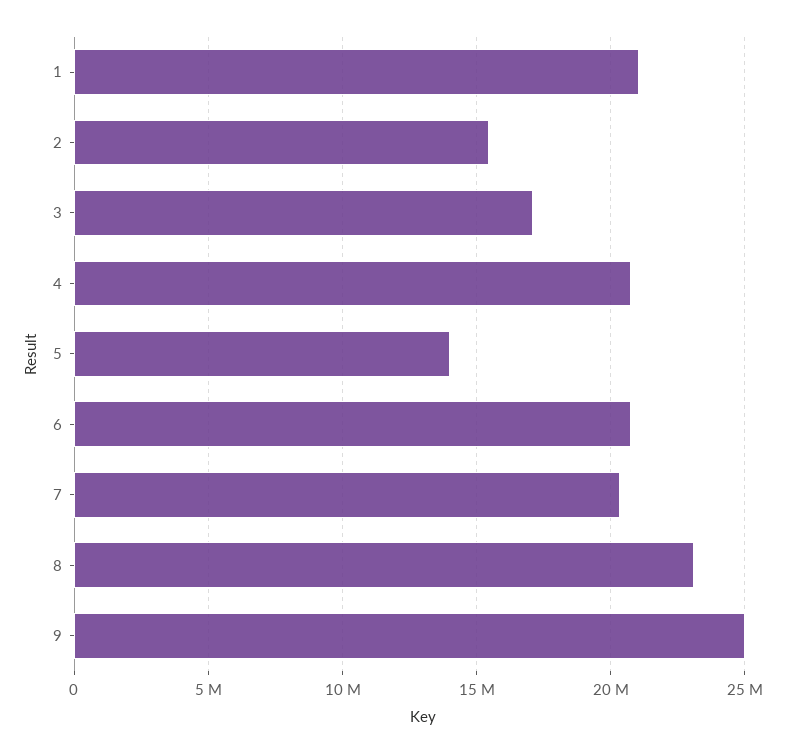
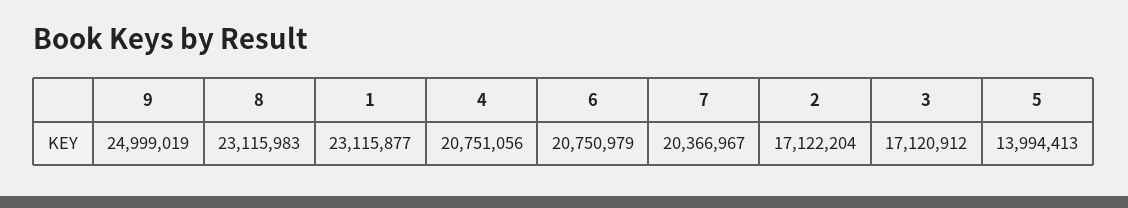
1: 21000000 -> 23115877
2: 15500000 -> 17122204

